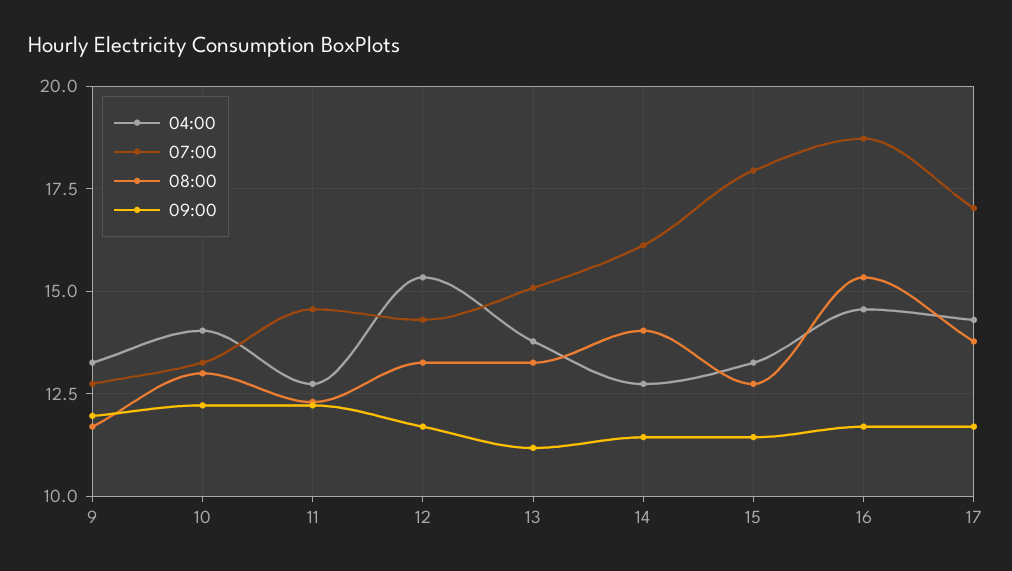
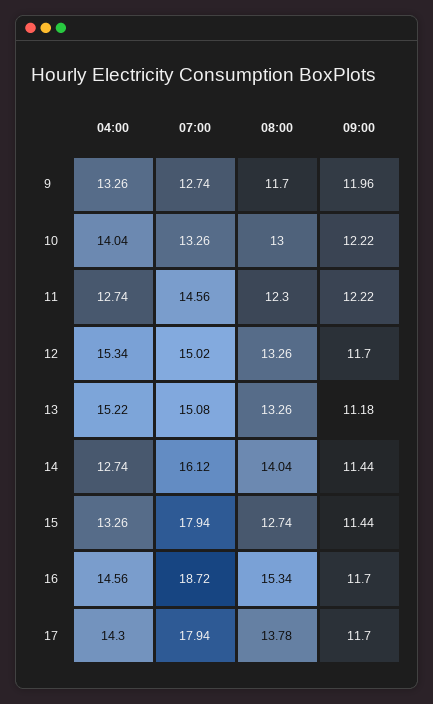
07:00, 12: 14.25 -> 15.02
04:00, 13: 13.75 -> 15.22
07:00, 17: 17 -> 17.94

